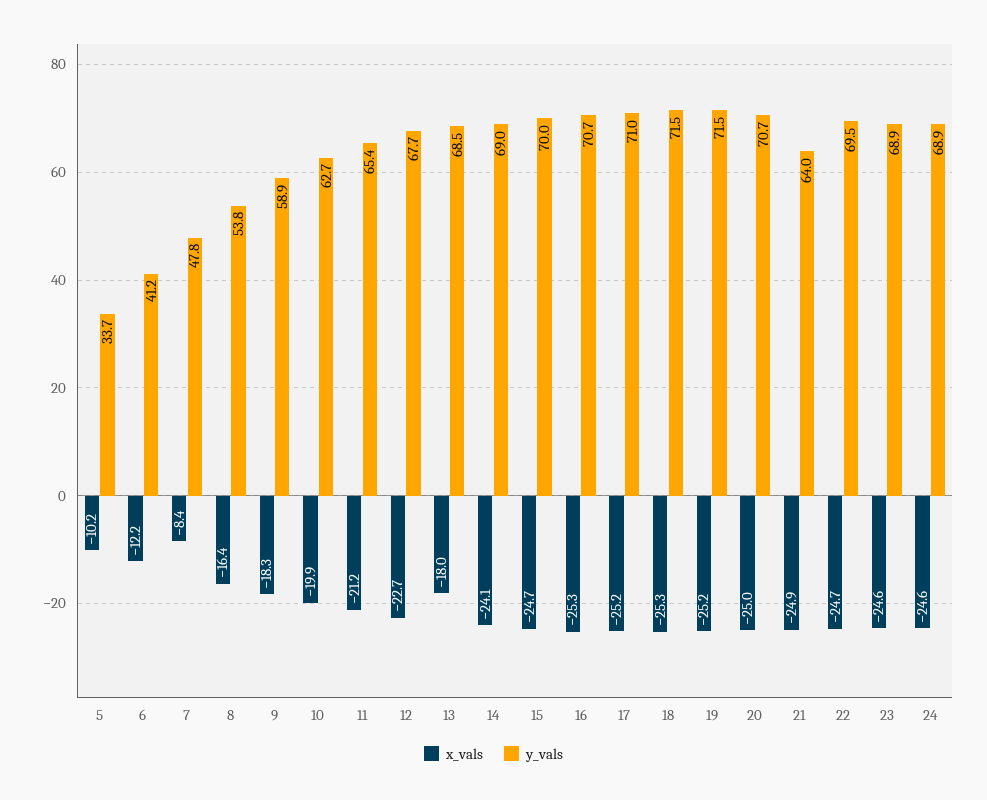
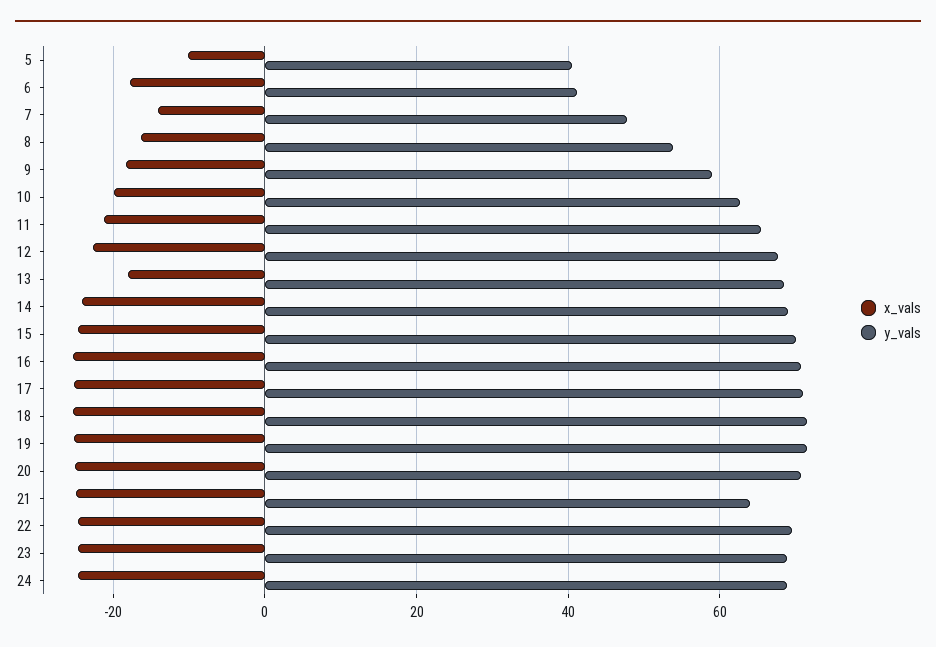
y_vals, 5: 33.7 -> 40
x_vals, 6: -12.2 -> -18
x_vals, 7: -8.4 -> -14

